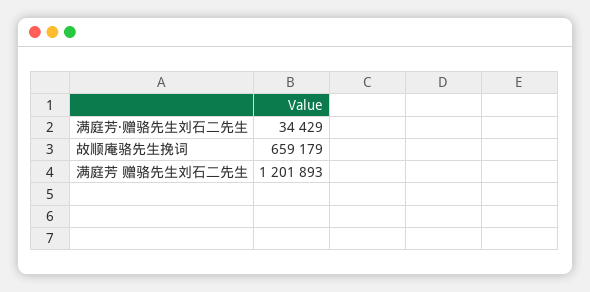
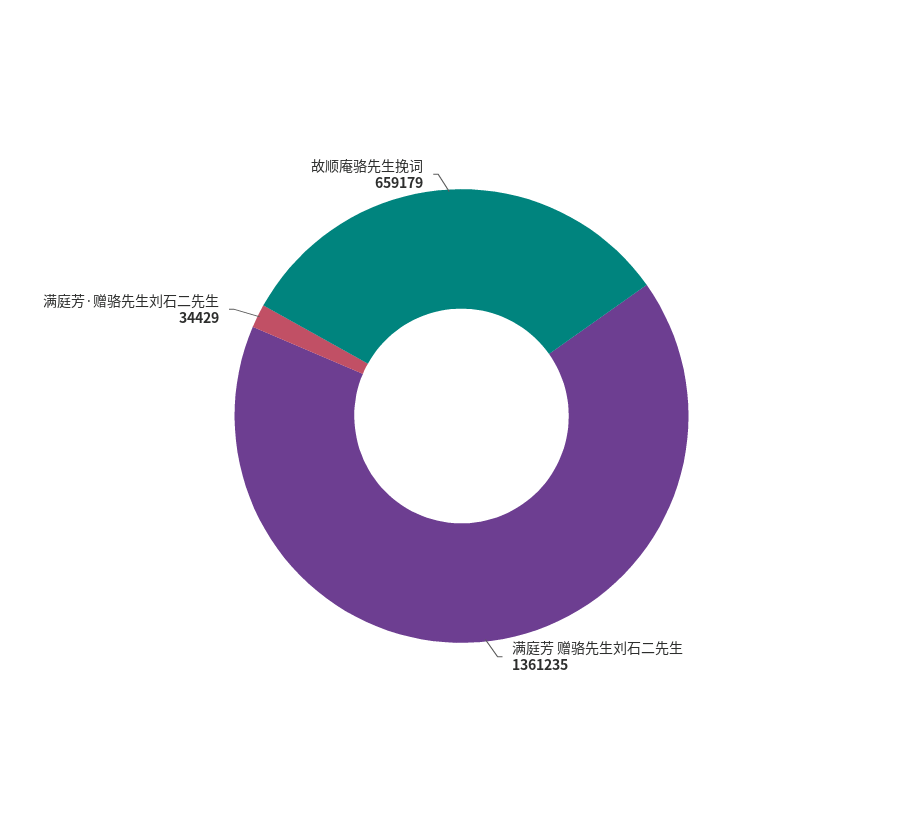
满庭芳 赠骆先生刘石二先生: 1201893 -> 1361235

